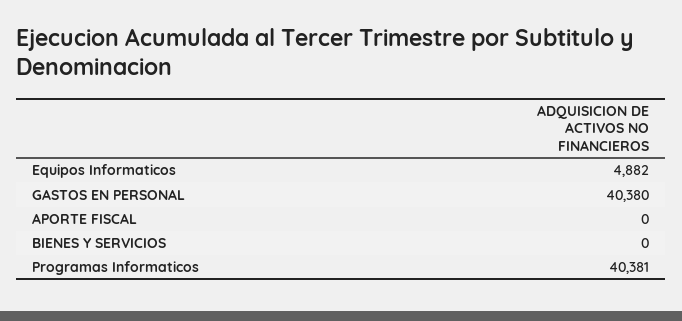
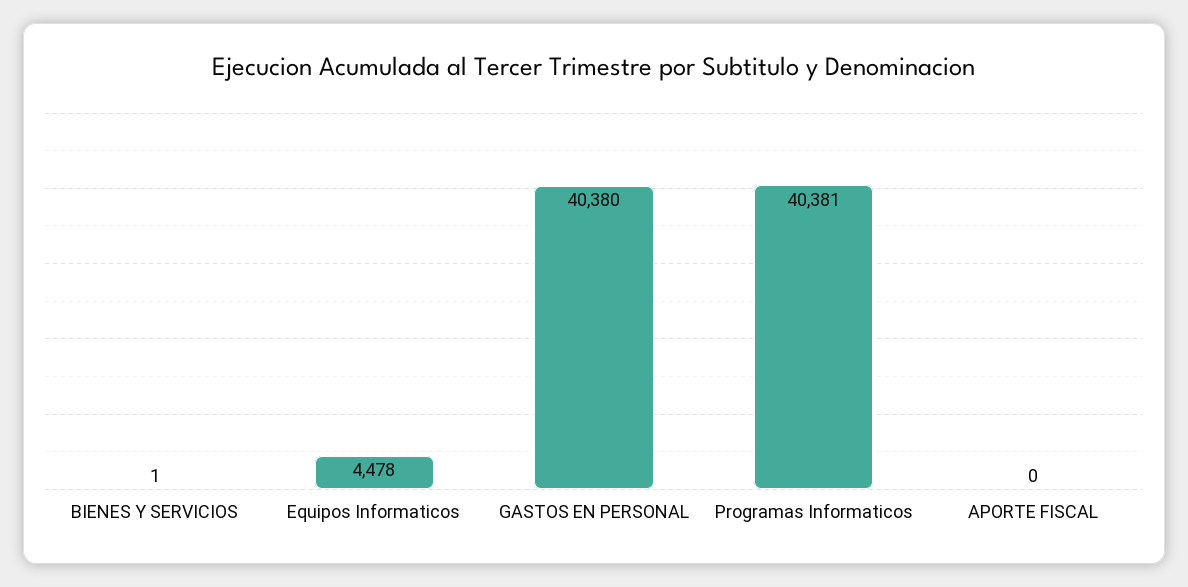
Equipos Informaticos: 4882 -> 4478
BIENES Y SERVICIOS: 0 -> 1

